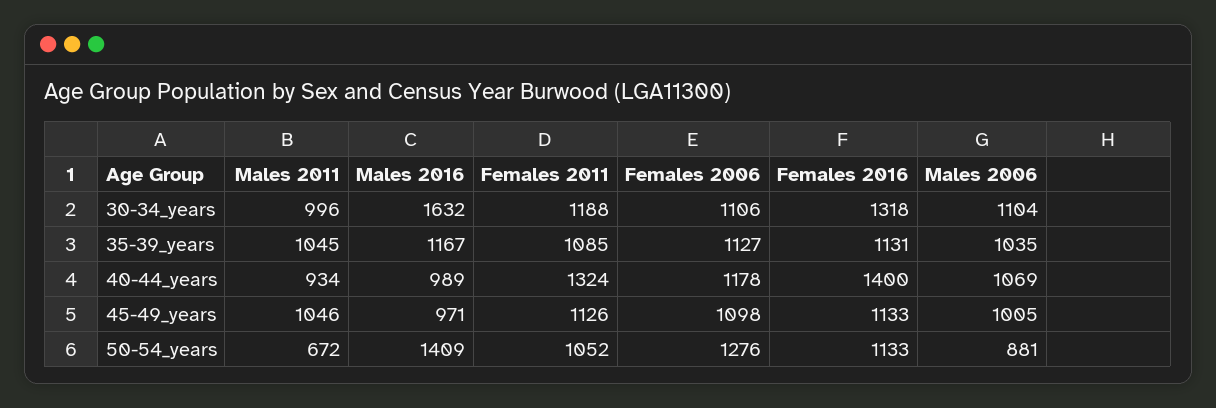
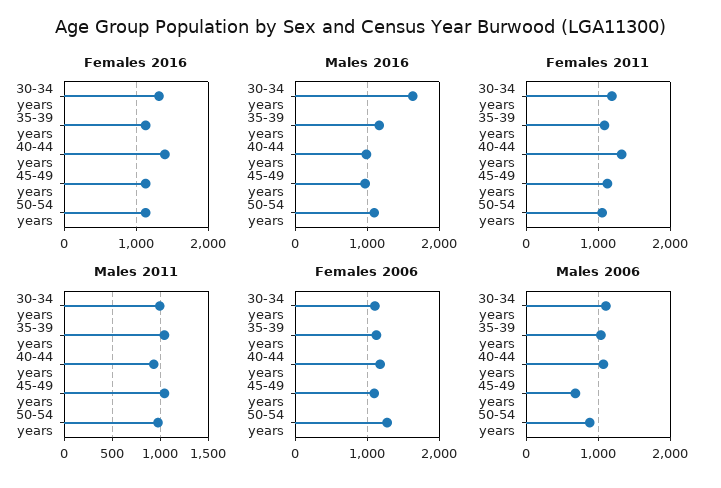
Males 2006, 45-49_years: 1005 -> 700
Males 2011, 50-54_years: 672 -> 1000
Males 2016, 50-54_years: 1409 -> 1100

